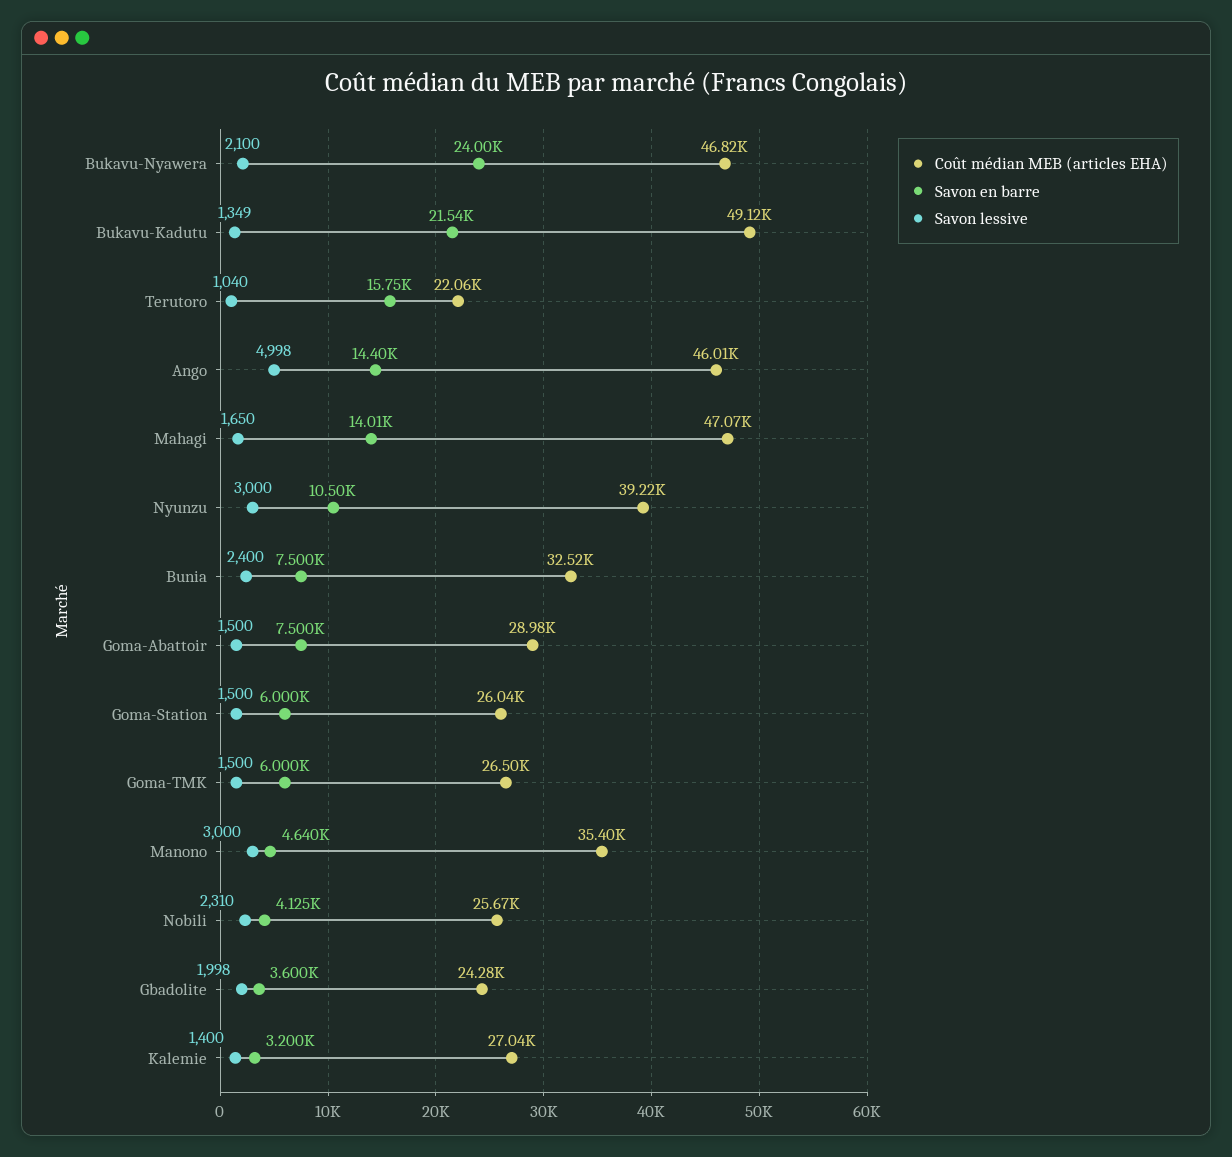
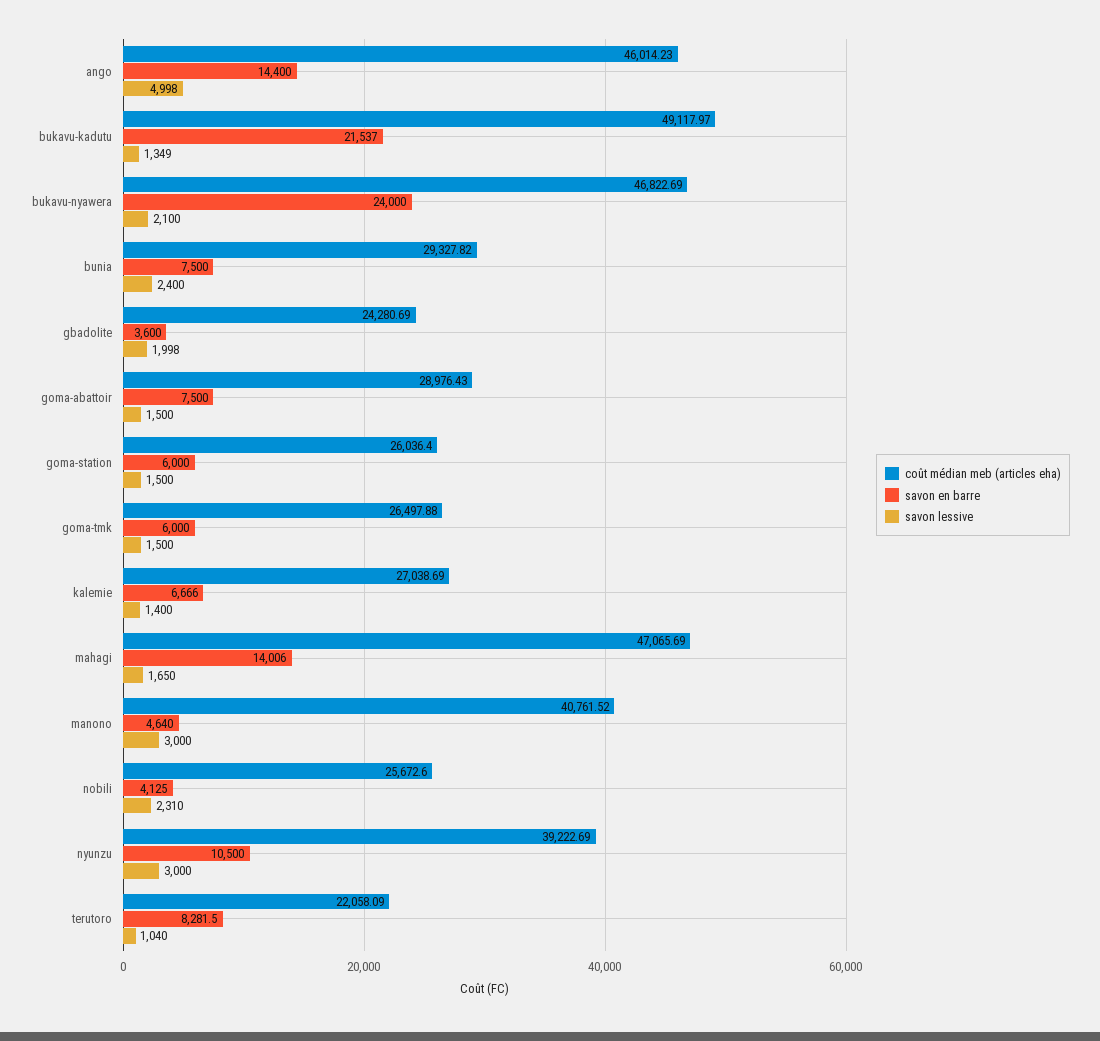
Savon en barre, Terutoro: 15750 -> 8281.5
Coût médian MEB (articles EHA), Bunia: 32520 -> 29327.82
Coût médian MEB (articles EHA), Manono: 35400 -> 40761.52
Savon en barre, Kalemie: 3200 -> 6666

